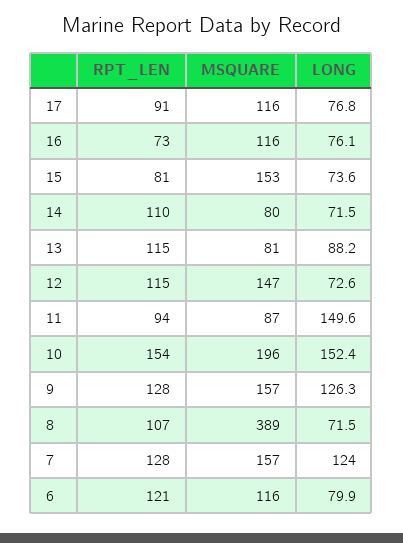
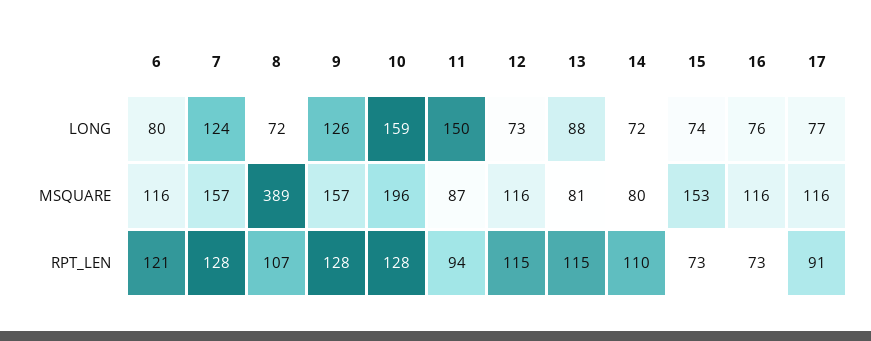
RPT_LEN, 15: 81 -> 73
MSQUARE, 12: 147 -> 116
RPT_LEN, 10: 154 -> 128
LONG, 10: 152.4 -> 159

